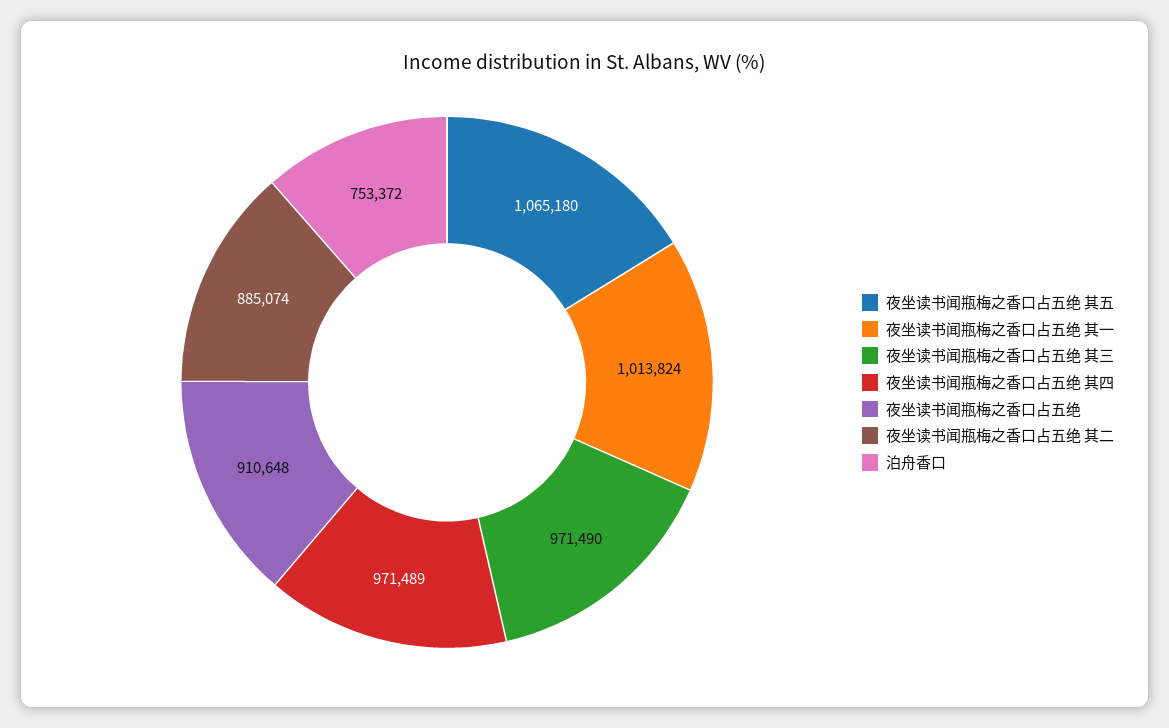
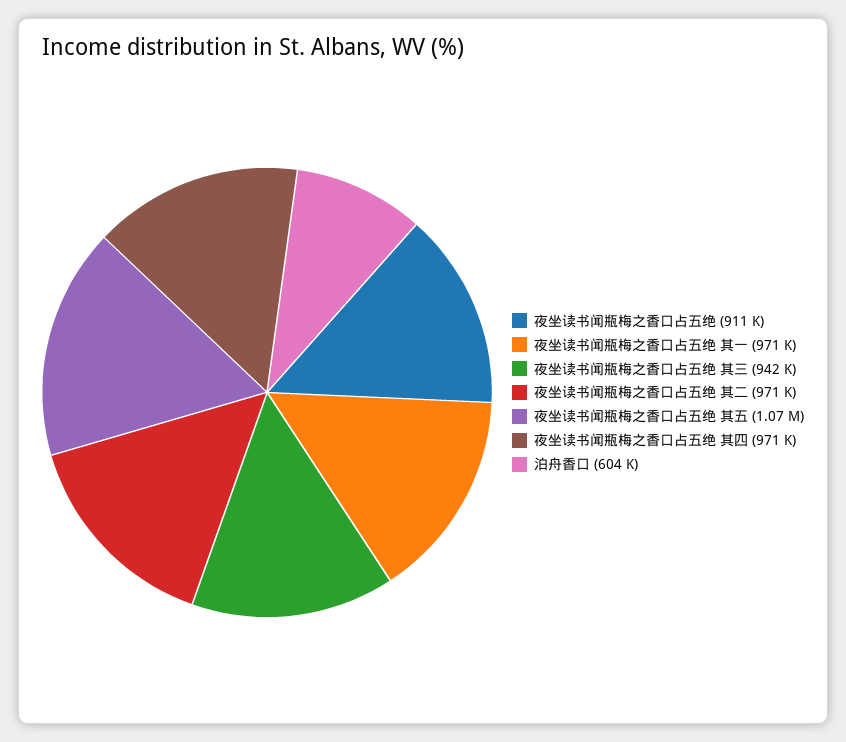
夜坐读书闻瓶梅之香口占五绝 其一: 1013824 -> 971000
夜坐读书闻瓶梅之香口占五绝 其三: 971490 -> 942000
夜坐读书闻瓶梅之香口占五绝 其二: 885074 -> 971000
泊舟香口: 753372 -> 604000

